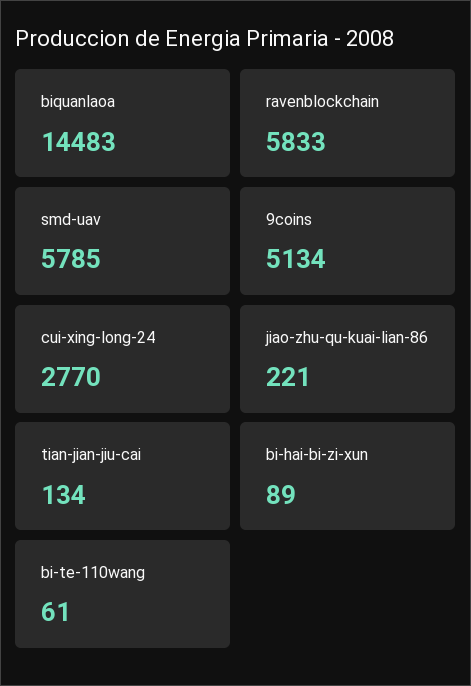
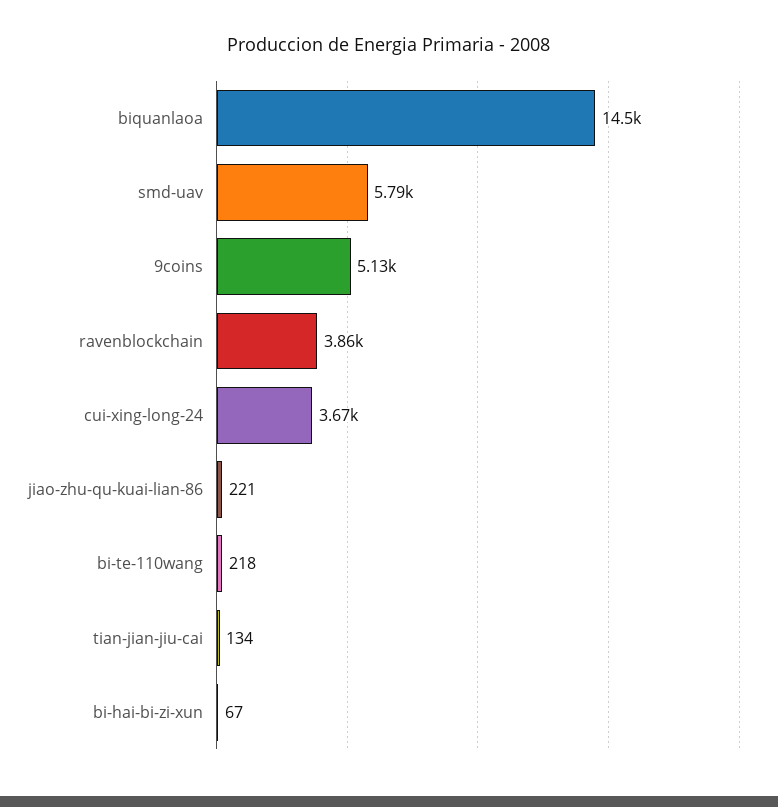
ravenblockchain: 5833 -> 3860
cui-xing-long-24: 2770 -> 3670
bi-hai-bi-zi-xun: 89 -> 67
bi-te-110wang: 61 -> 218

